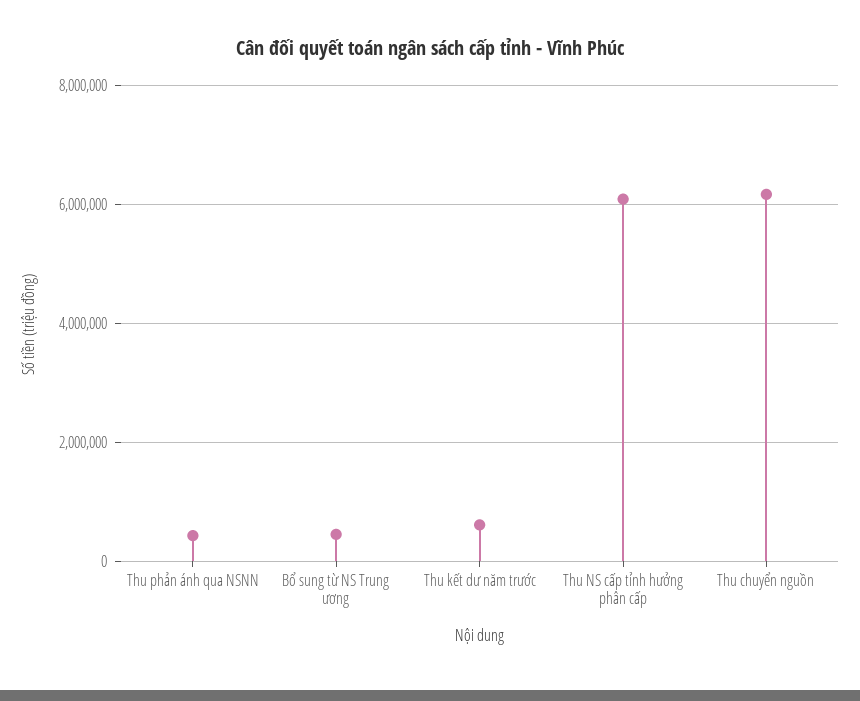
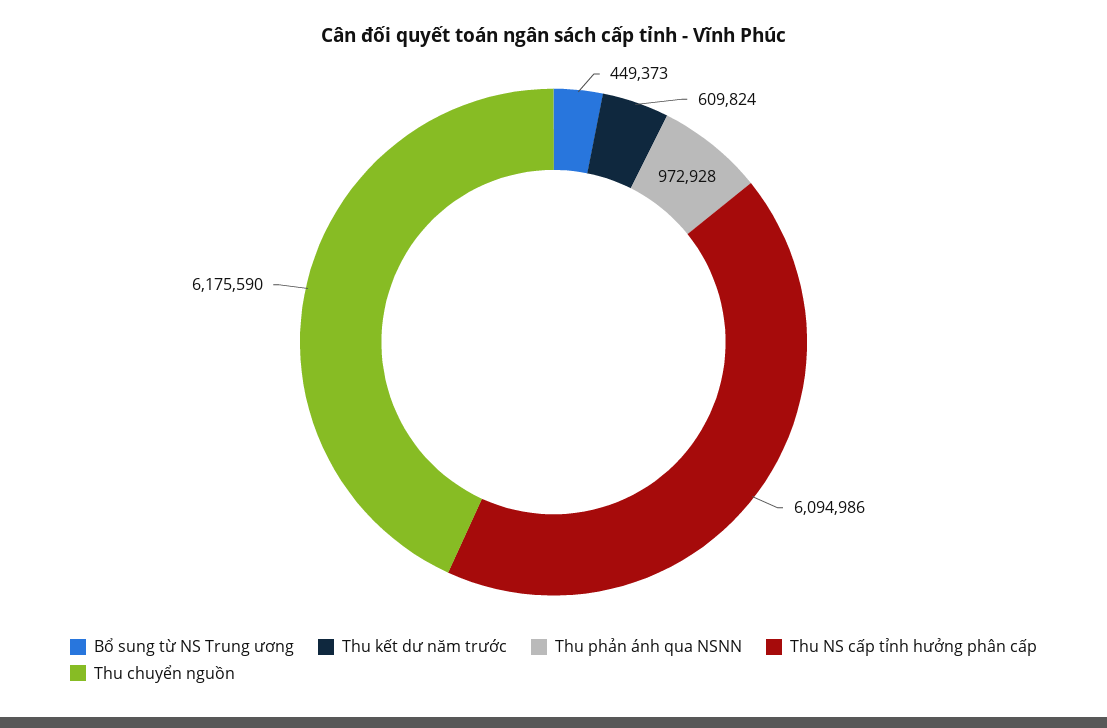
Thu phản ánh qua NSNN: 400000 -> 972928

